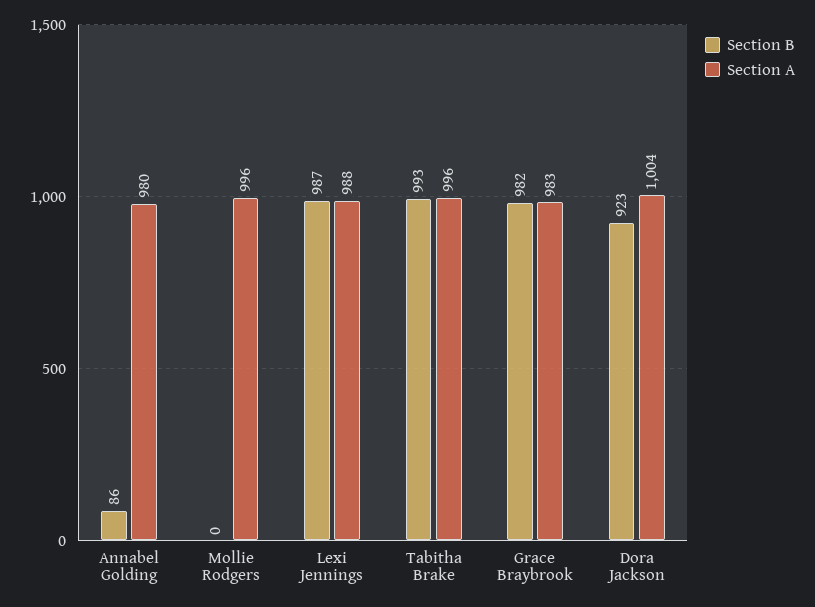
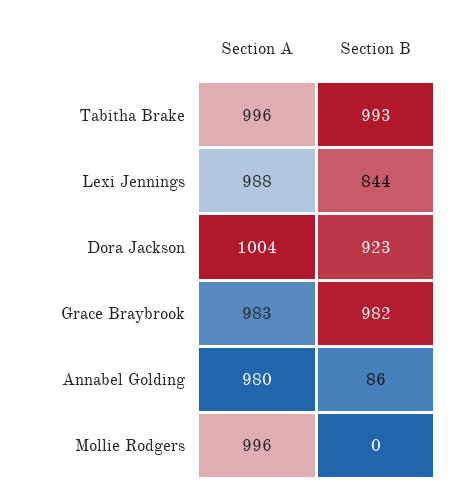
Section B, Lexi Jennings: 987 -> 844

